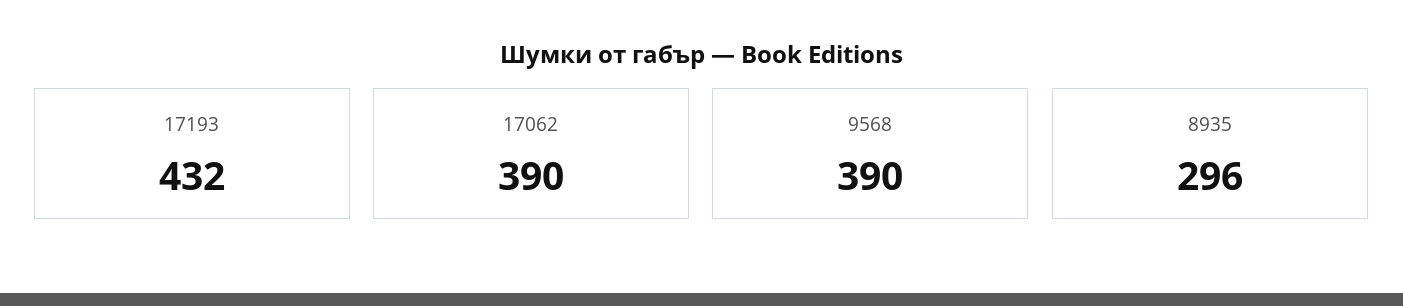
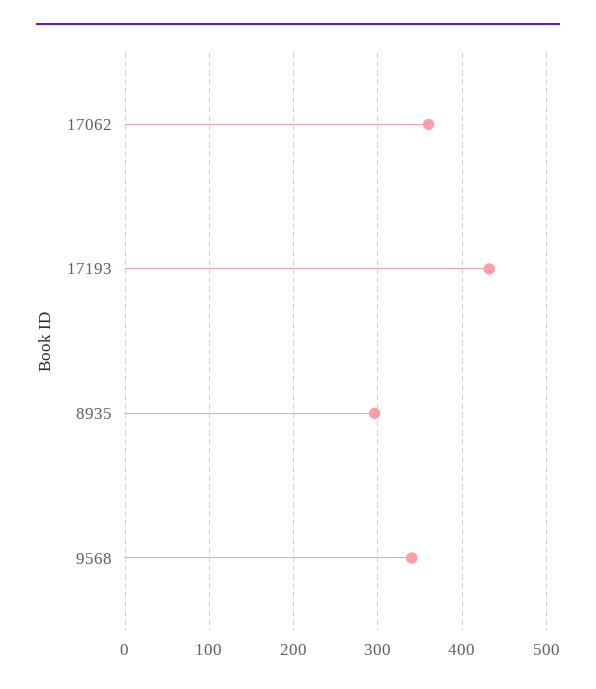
17062: 390 -> 360
9568: 390 -> 340

